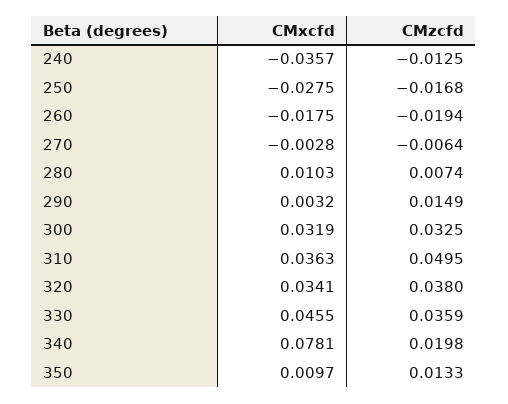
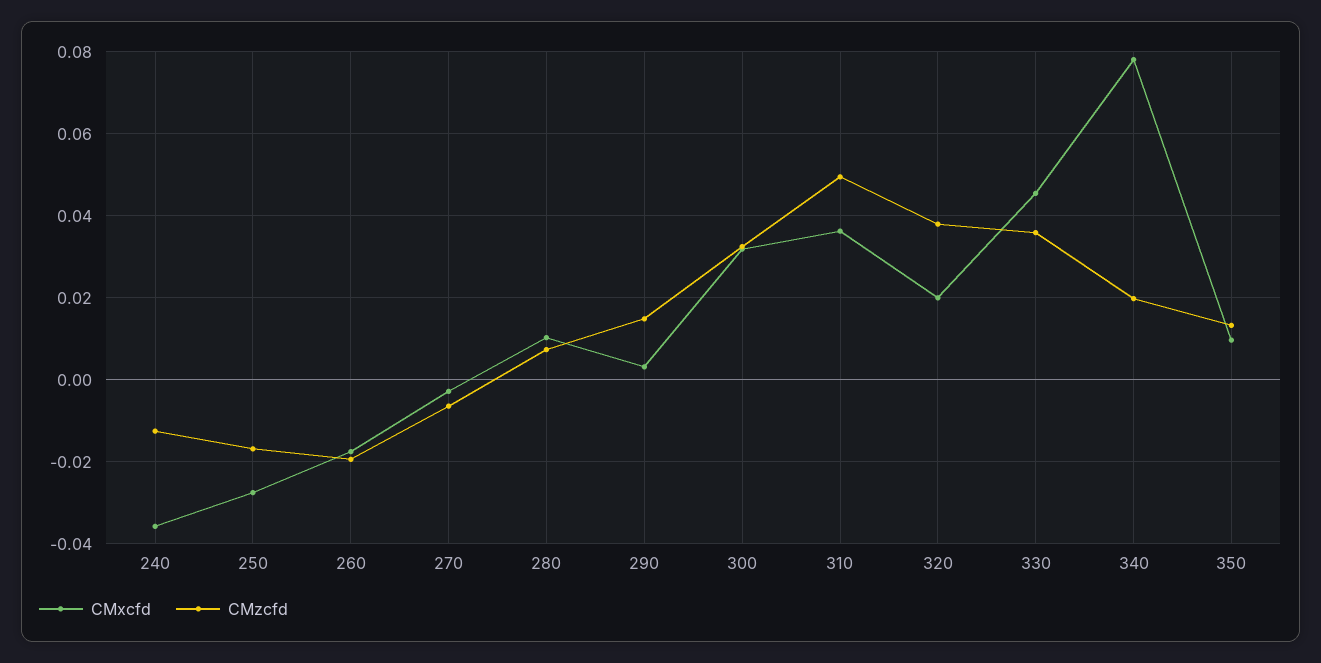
CMxcfd, 320: 0.0341 -> 0.02

